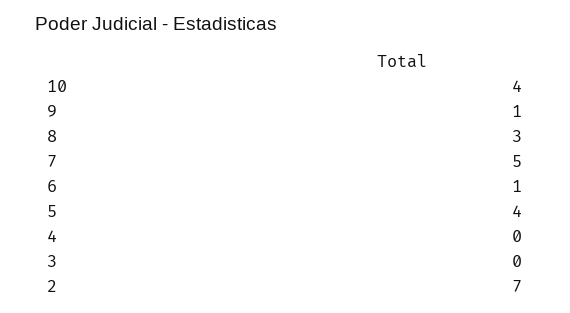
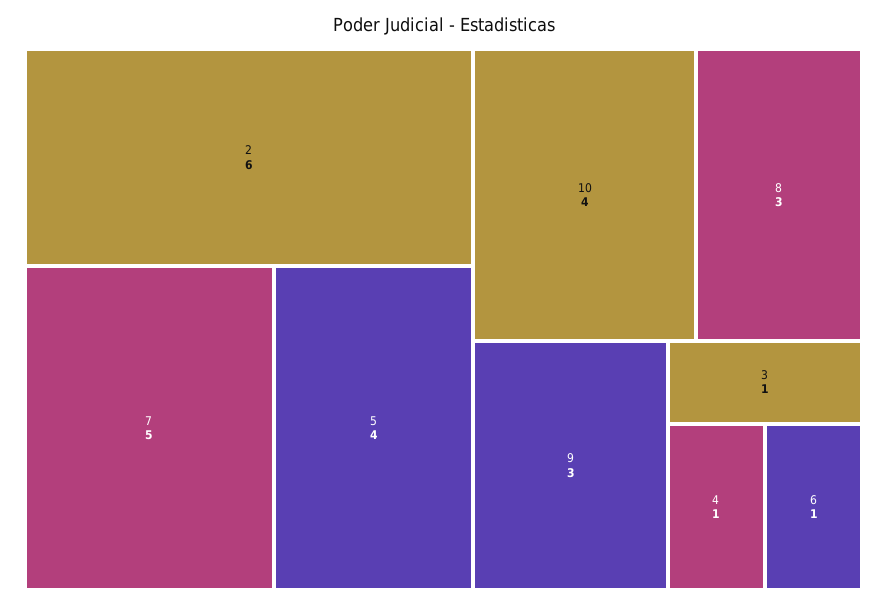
9: 1 -> 3
4: 0 -> 1
3: 0 -> 1
2: 7 -> 6

